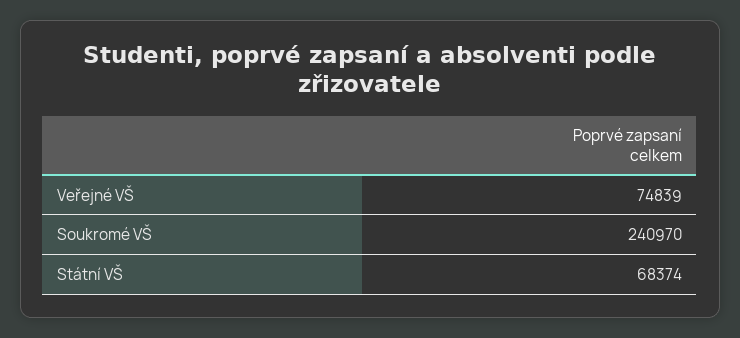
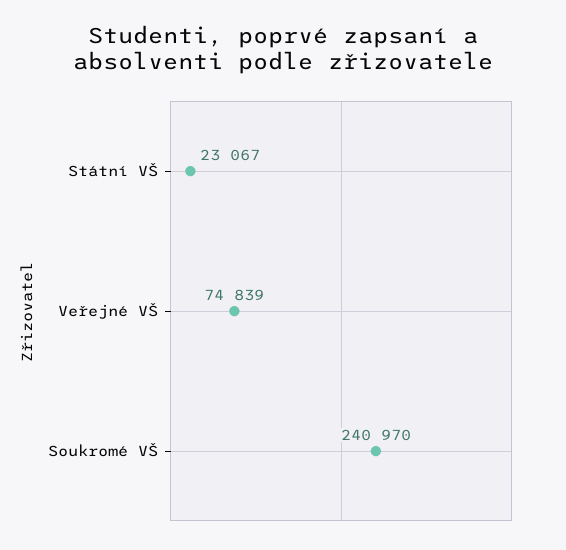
Státní VŠ: 68374 -> 23067

